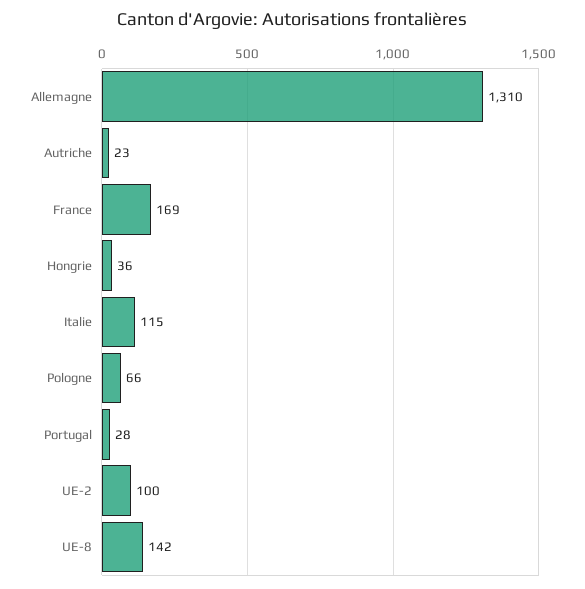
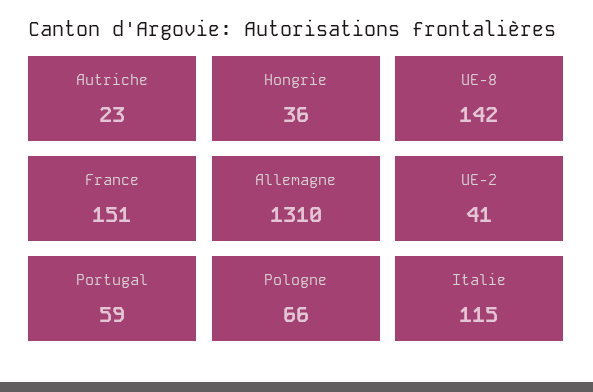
France: 169 -> 151
Portugal: 28 -> 59
UE-2: 100 -> 41

